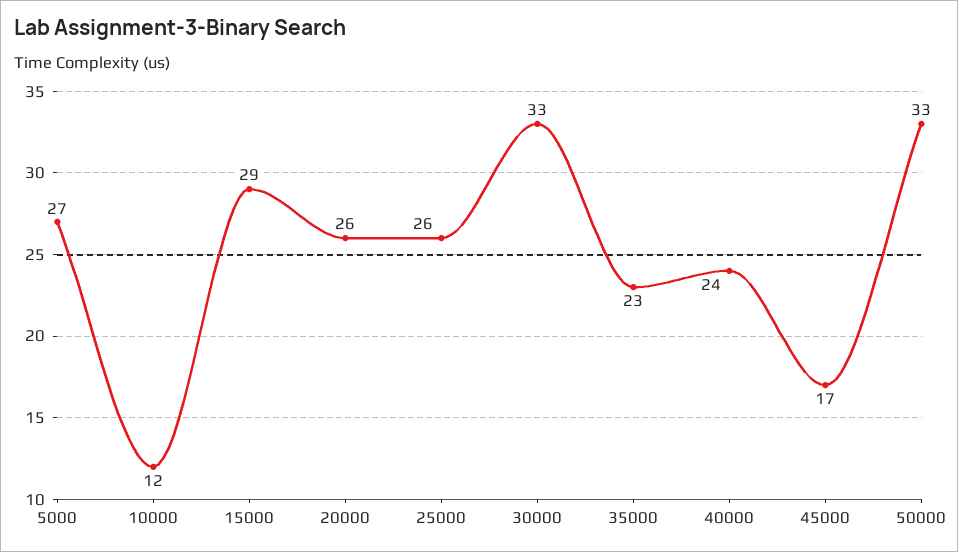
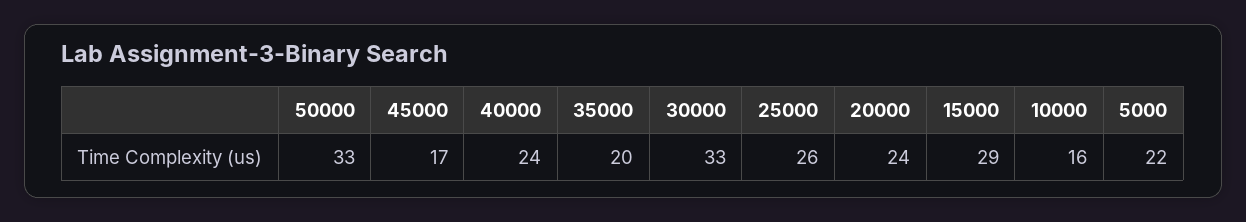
5000: 27 -> 22
10000: 12 -> 16
20000: 26 -> 24
35000: 23 -> 20

